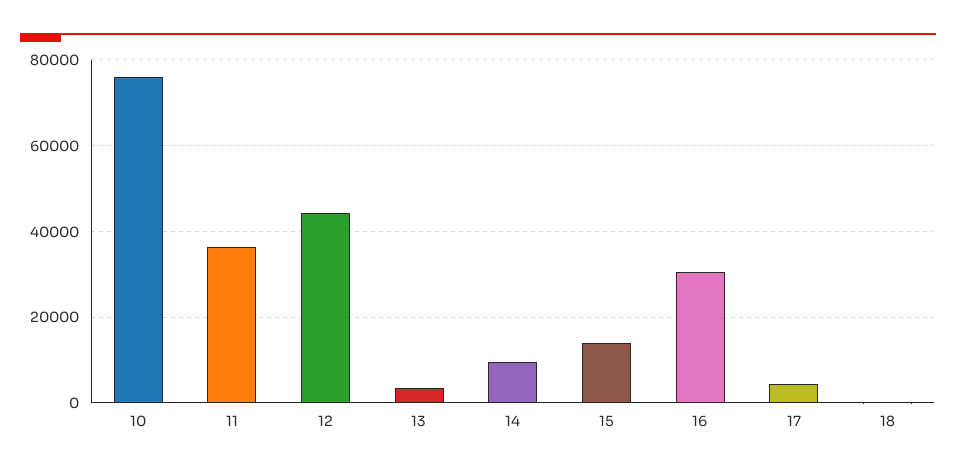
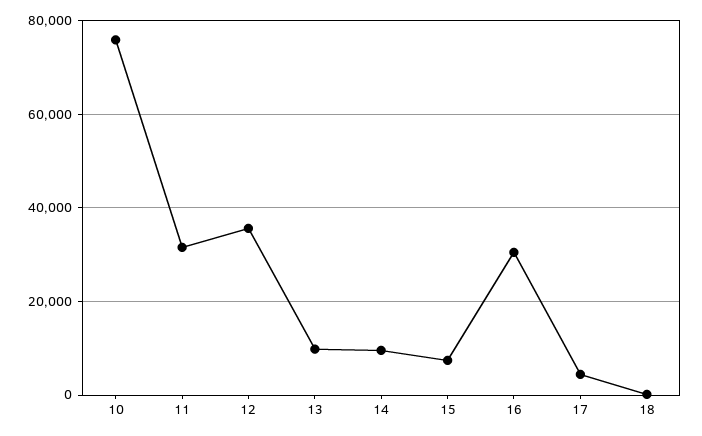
11: 36000 -> 32000
12: 44000 -> 36000
13: 4000 -> 10000
15: 14000 -> 8000

